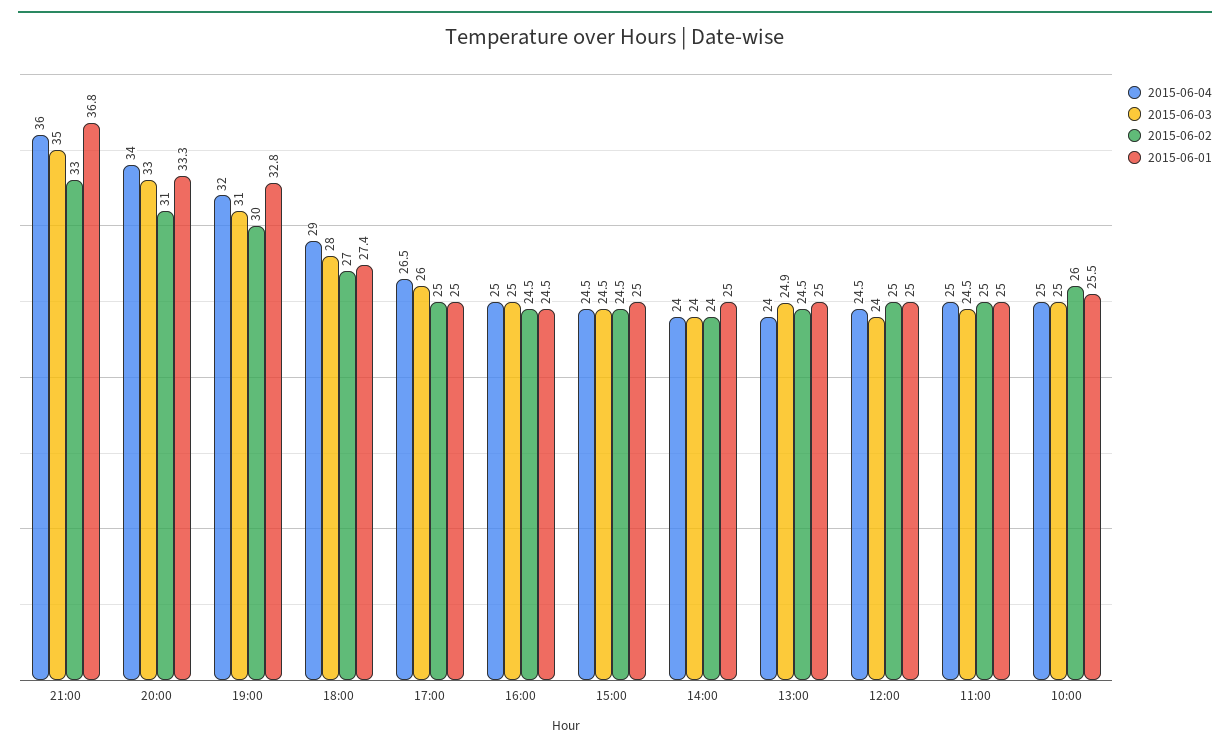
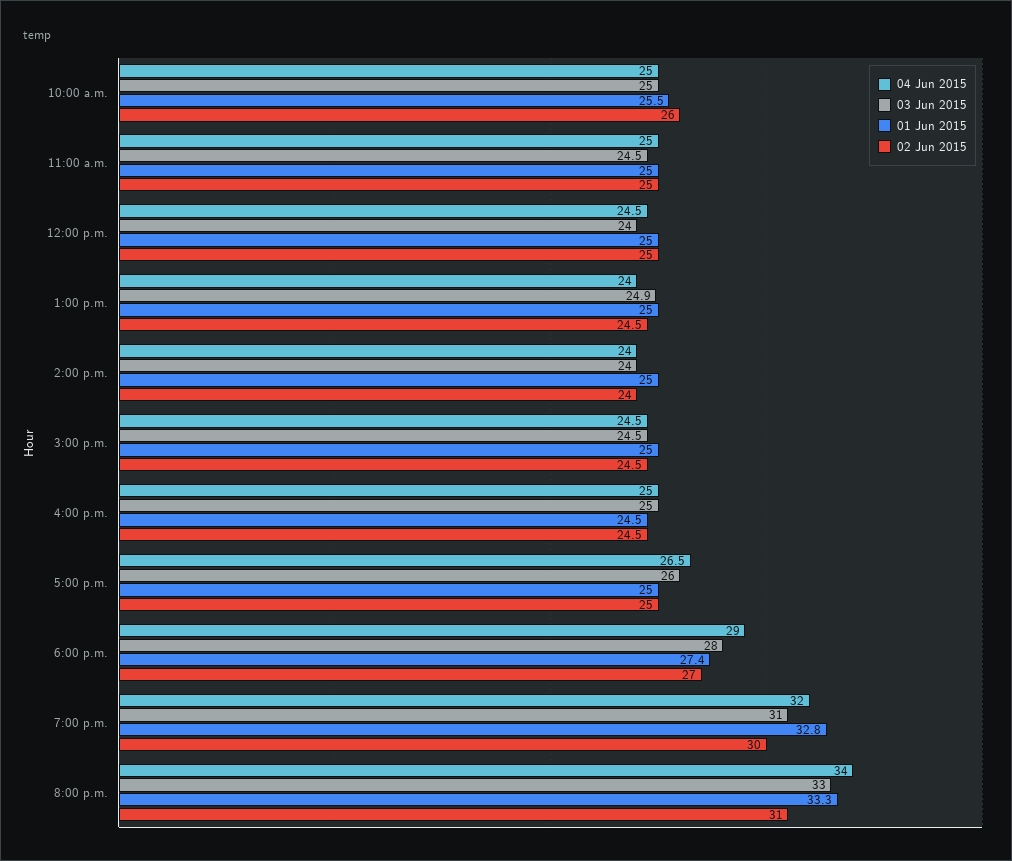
2015-06-04, 21:00: 36 -> none
2015-06-03, 21:00: 35 -> none
2015-06-02, 21:00: 33 -> none
2015-06-01, 21:00: 36.8 -> none

